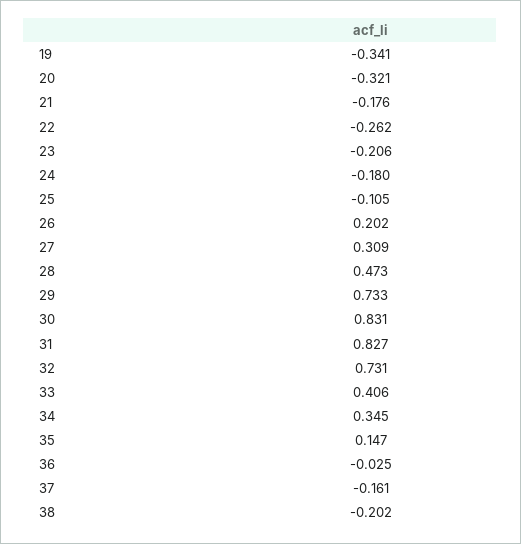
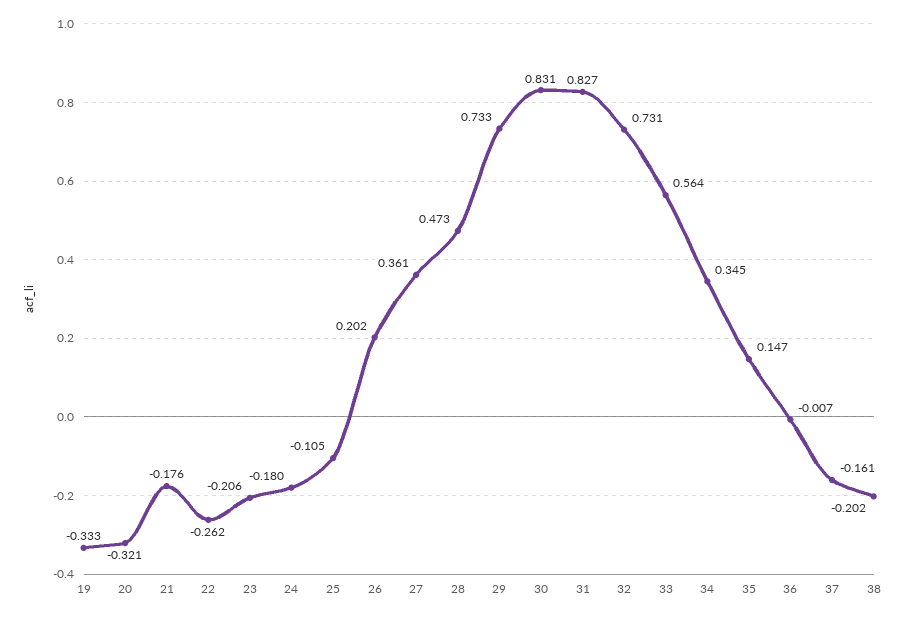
19: -0.341 -> -0.333
27: 0.309 -> 0.361
33: 0.406 -> 0.564
36: -0.025 -> -0.007

